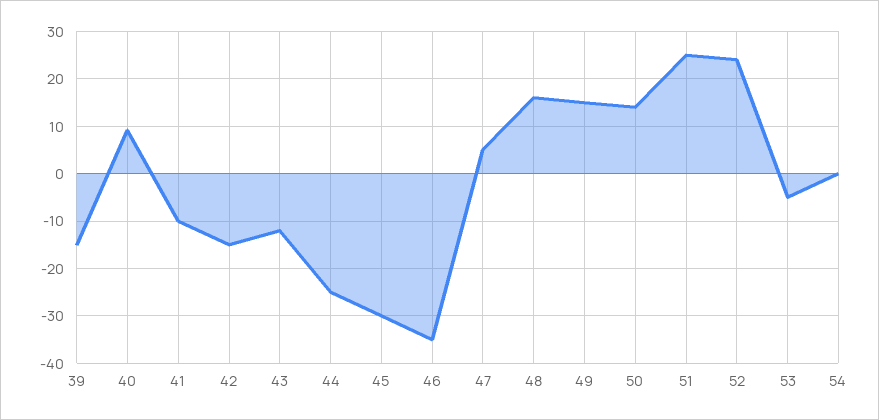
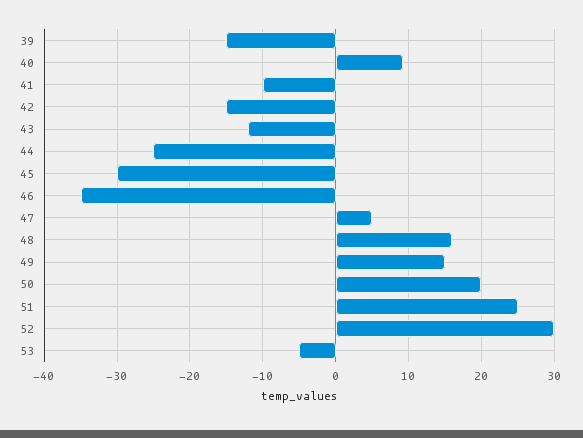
50: 14 -> 20
52: 24 -> 30
54: 0 -> none

